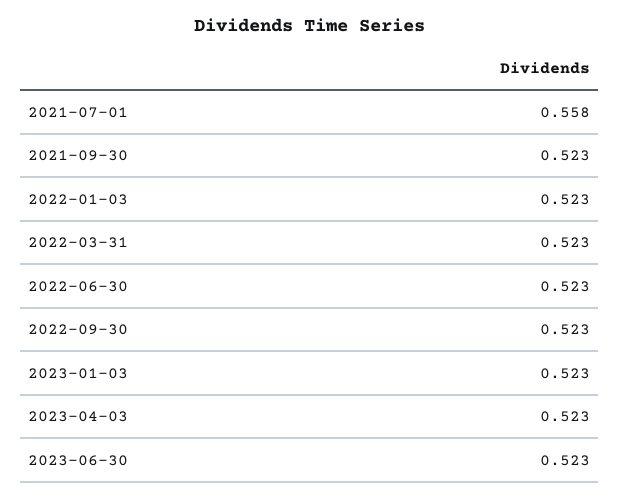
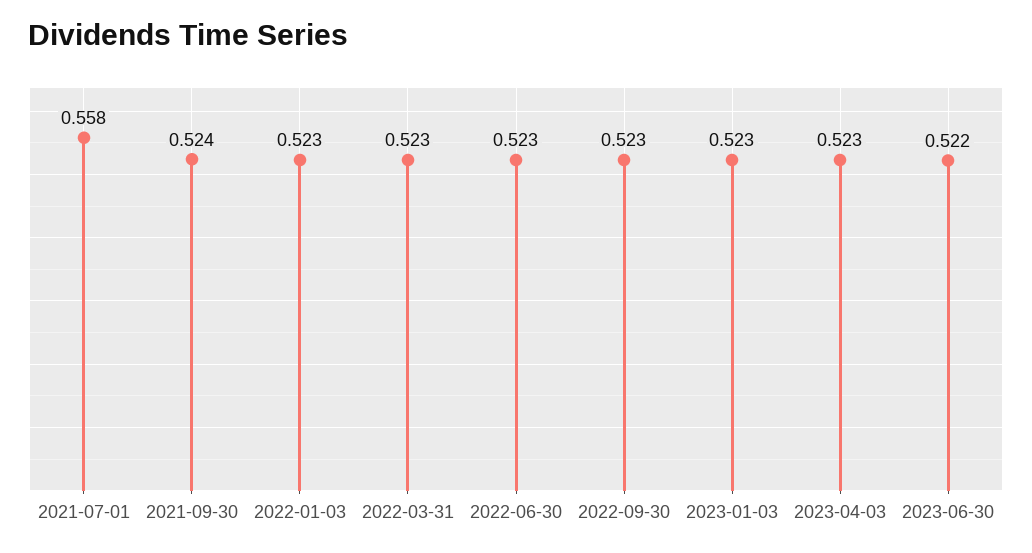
2021-09-30: 0.523 -> 0.524
2023-06-30: 0.523 -> 0.522

